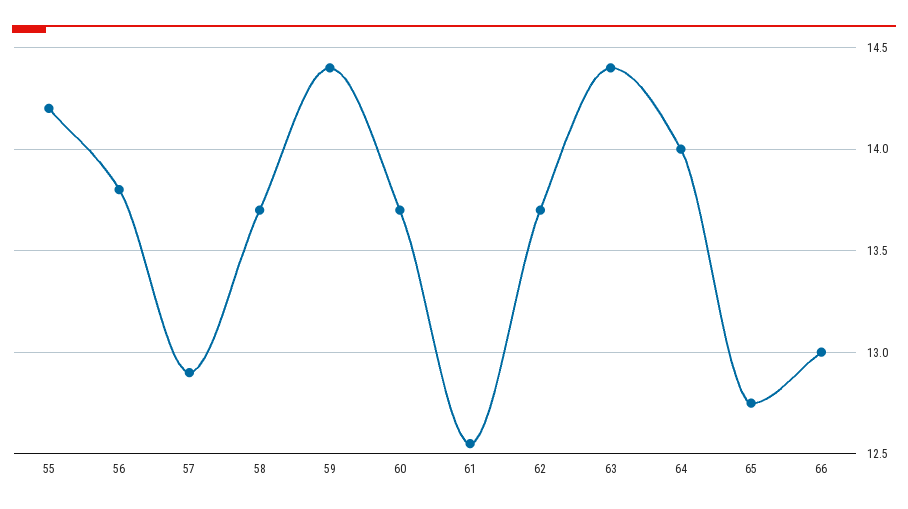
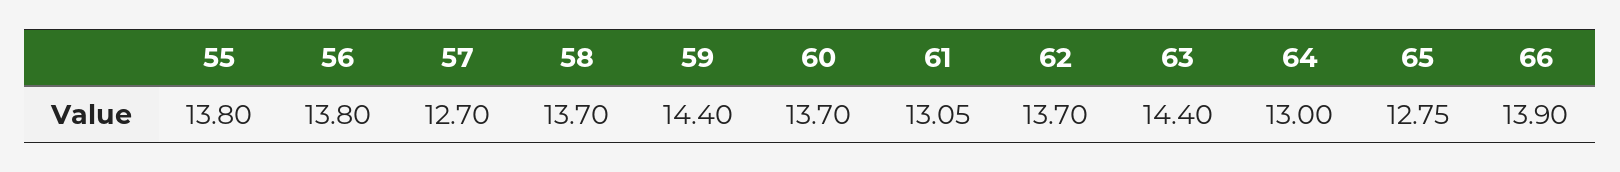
55: 14.2 -> 13.8
57: 12.9 -> 12.7
61: 12.55 -> 13.05
64: 14 -> 13
66: 13 -> 13.9

